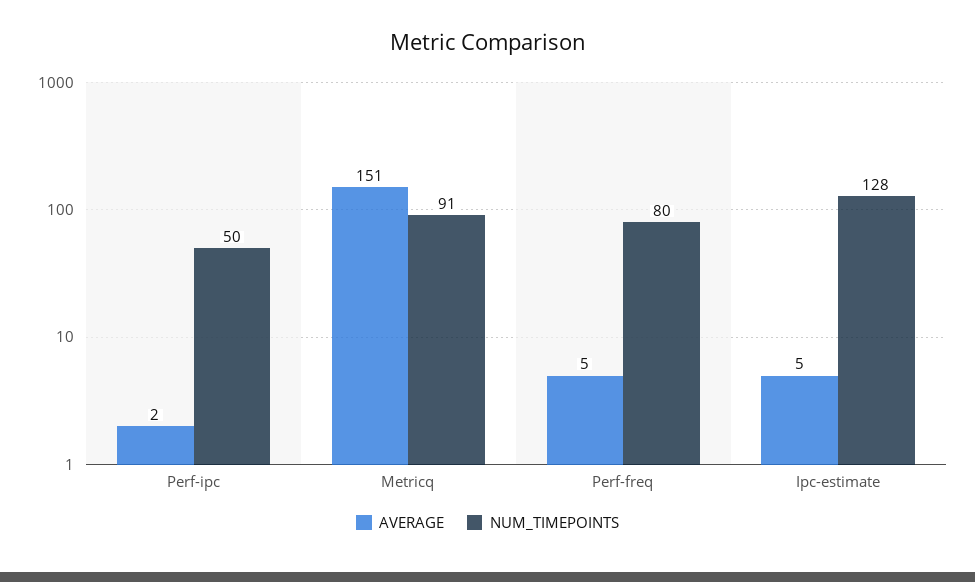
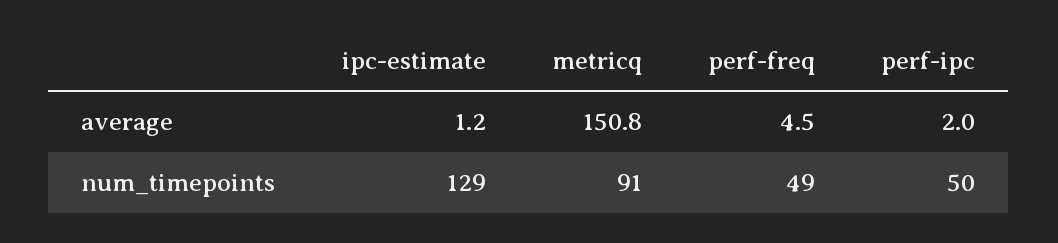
NUM_TIMEPOINTS, Perf-freq: 80 -> 49
AVERAGE, Ipc-estimate: 5 -> 1.2
NUM_TIMEPOINTS, Ipc-estimate: 128 -> 129

